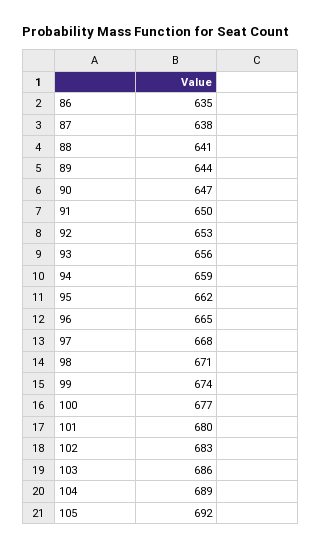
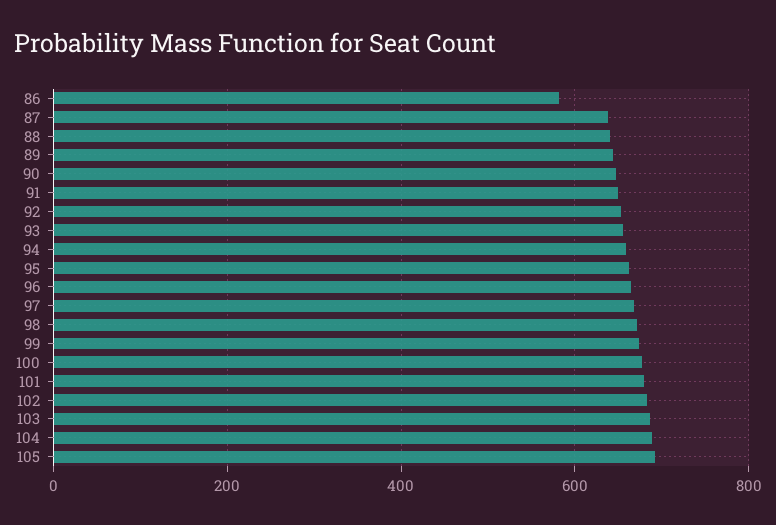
86: 635 -> 580

